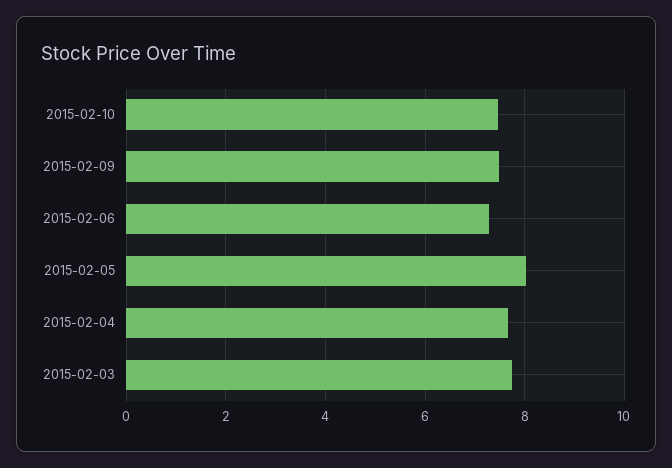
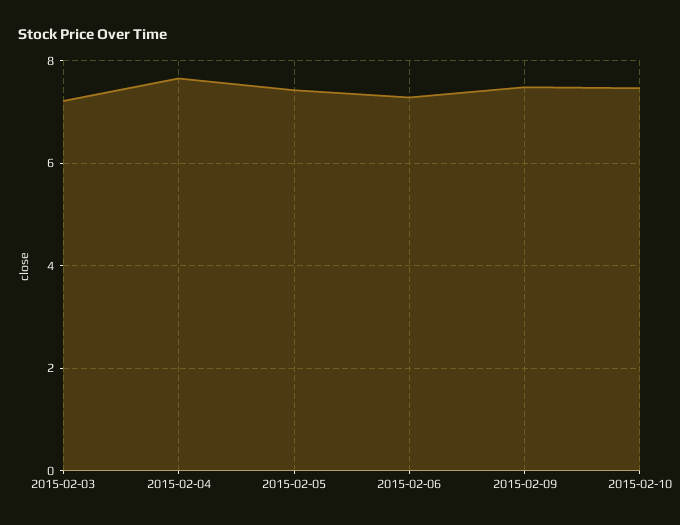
2015-02-05: 8 -> 7.4
2015-02-03: 7.8 -> 7.2

